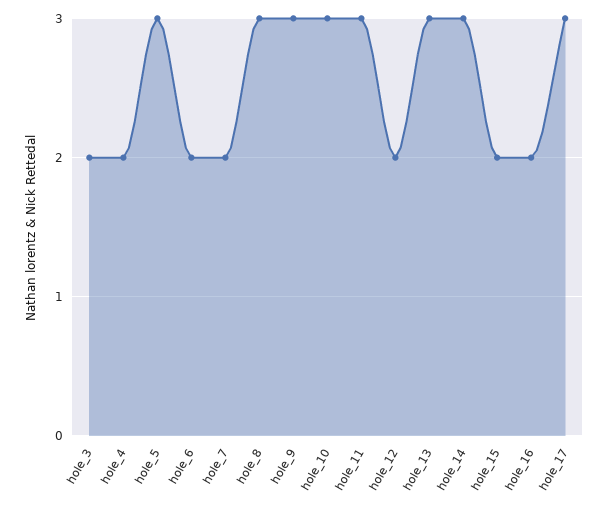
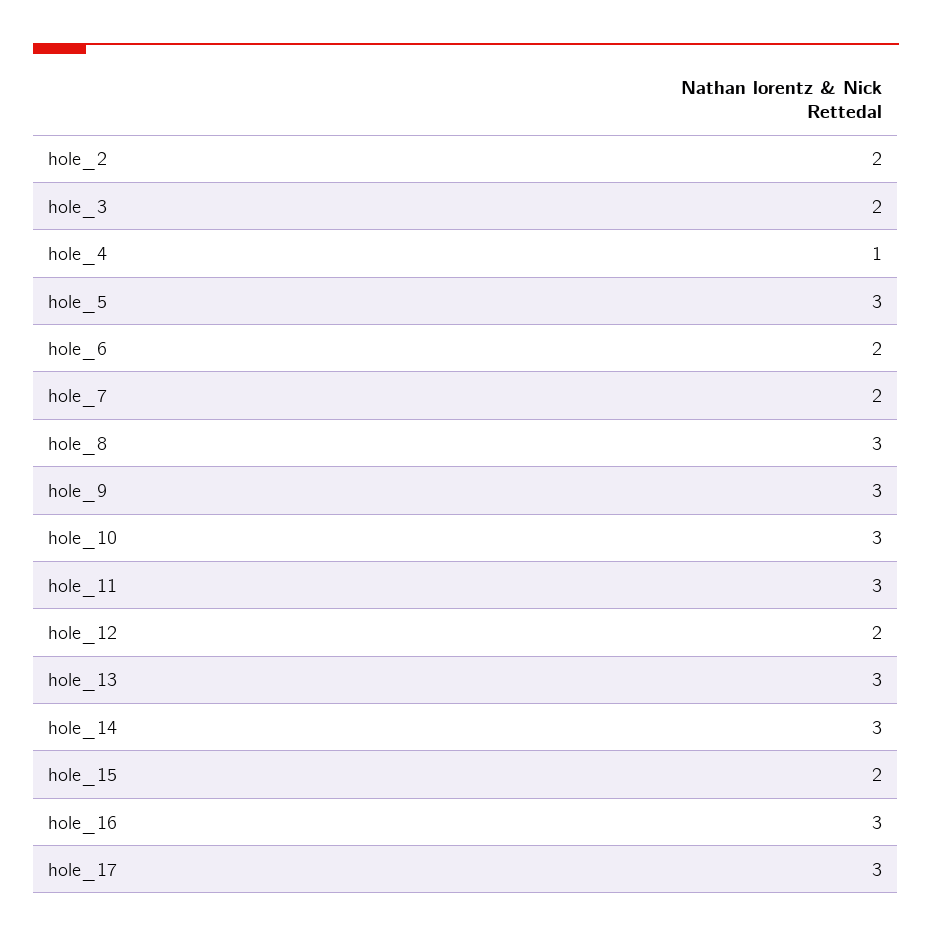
hole_4: 2 -> 1
hole_16: 2 -> 3
hole_2: none -> 2

